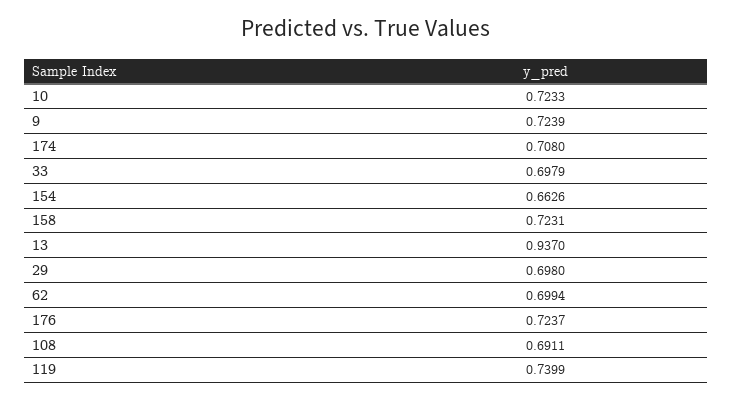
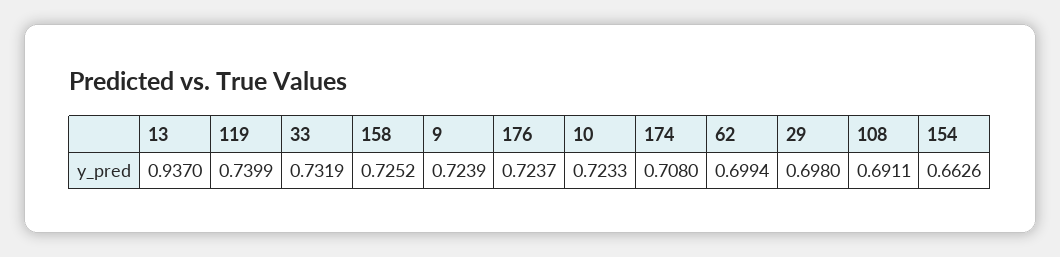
33: 0.6979 -> 0.7319
158: 0.7231 -> 0.7252

